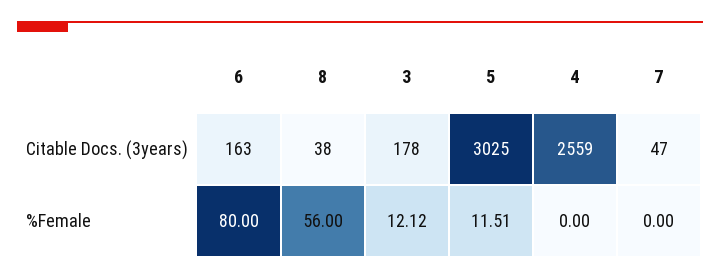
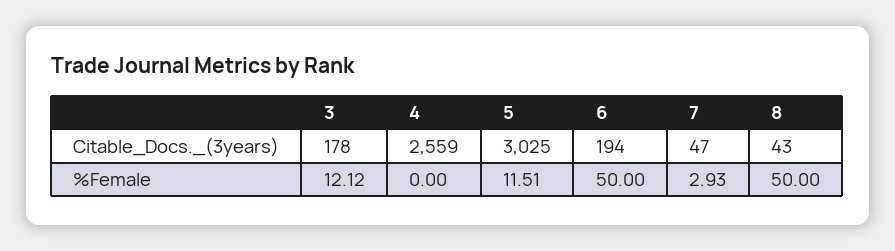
6, Citable Docs. (3years): 163 -> 194
8, Citable Docs. (3years): 38 -> 43
6, %Female: 80 -> 50
8, %Female: 56 -> 50
7, %Female: 0 -> 2.93

